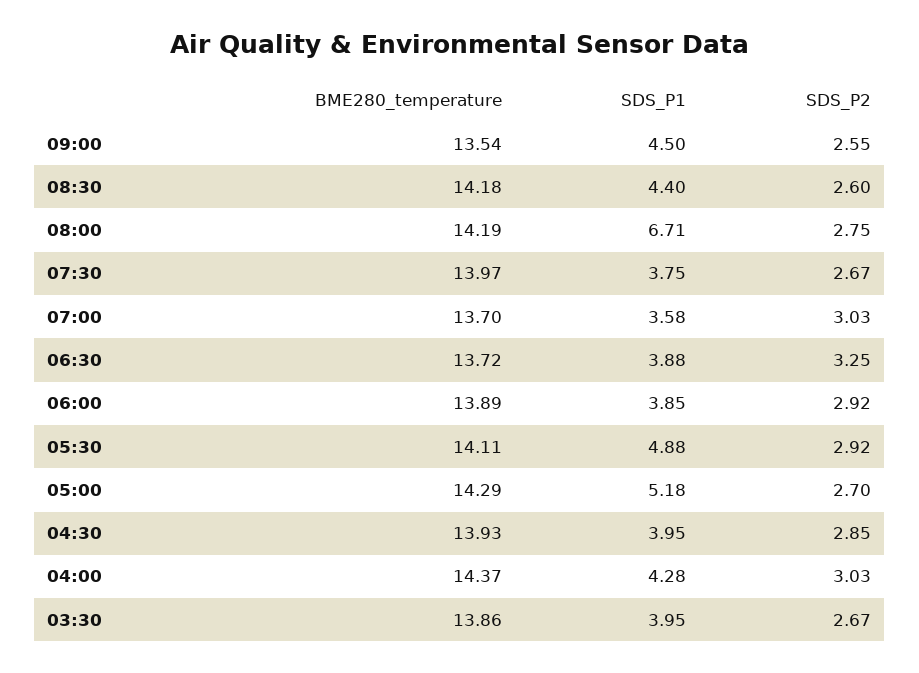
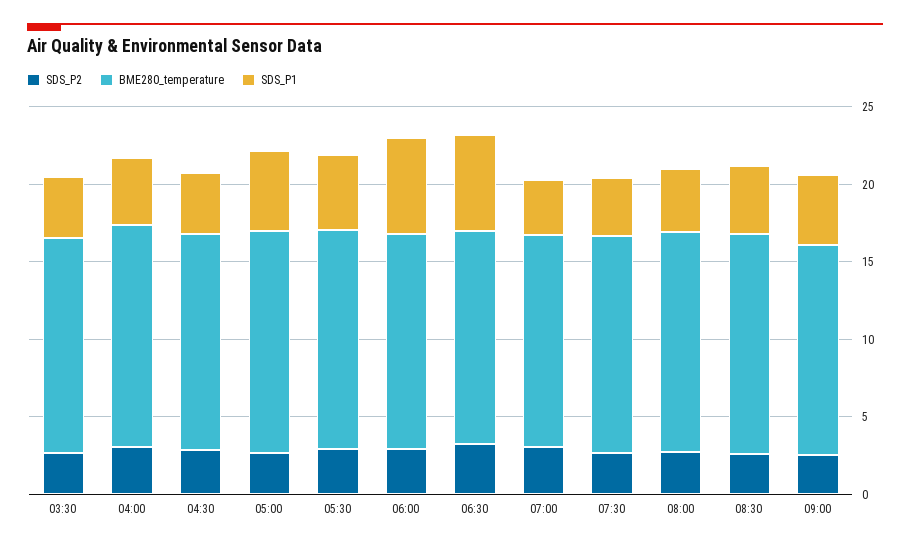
SDS_P1, 08:00: 6.71 -> 4
SDS_P1, 06:30: 3.88 -> 6
SDS_P1, 06:00: 3.85 -> 6

